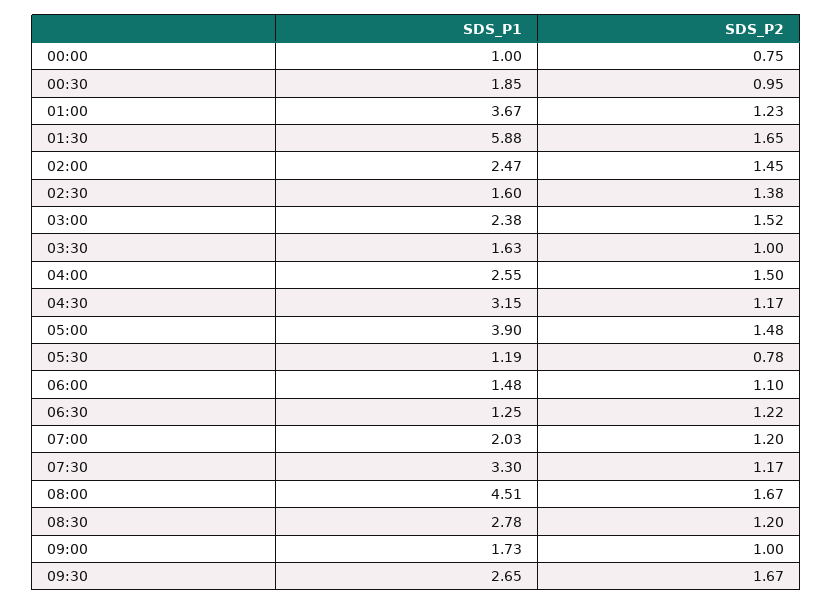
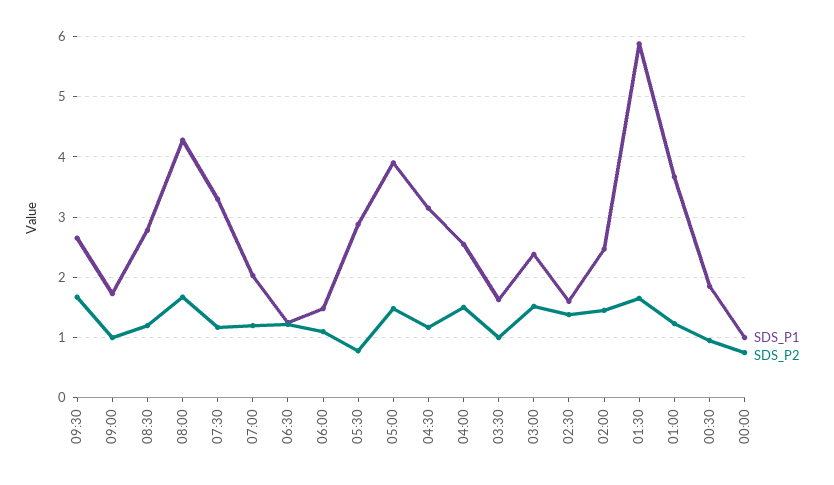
SDS_P1, 05:30: 1.19 -> 2.9
SDS_P1, 08:00: 4.51 -> 4.3

